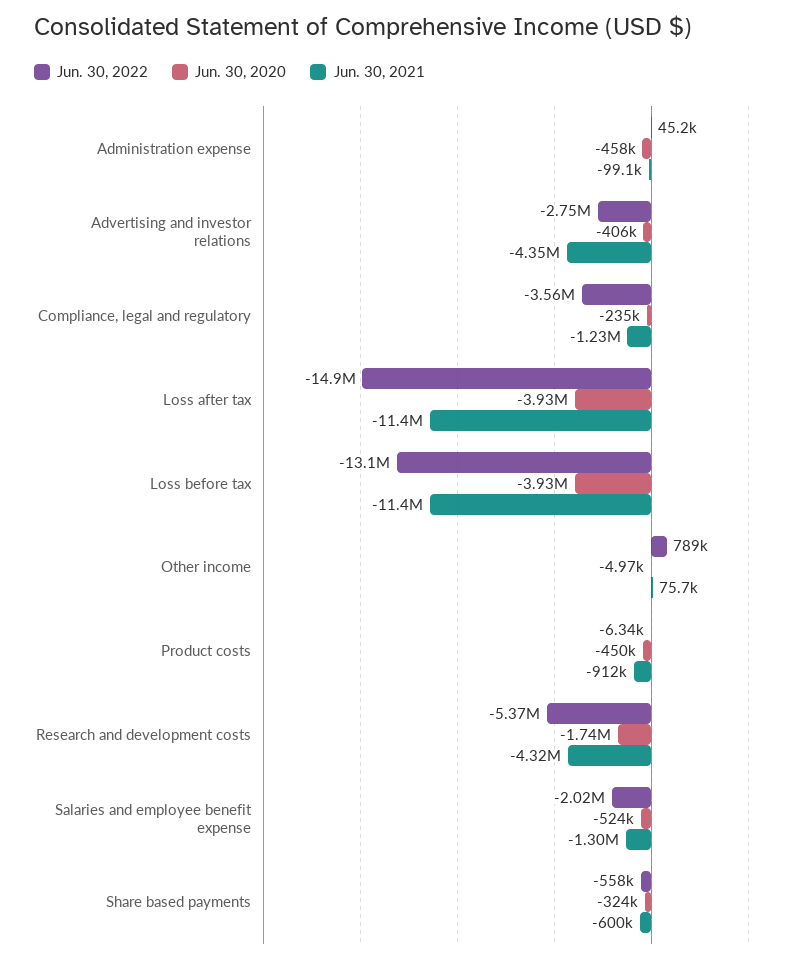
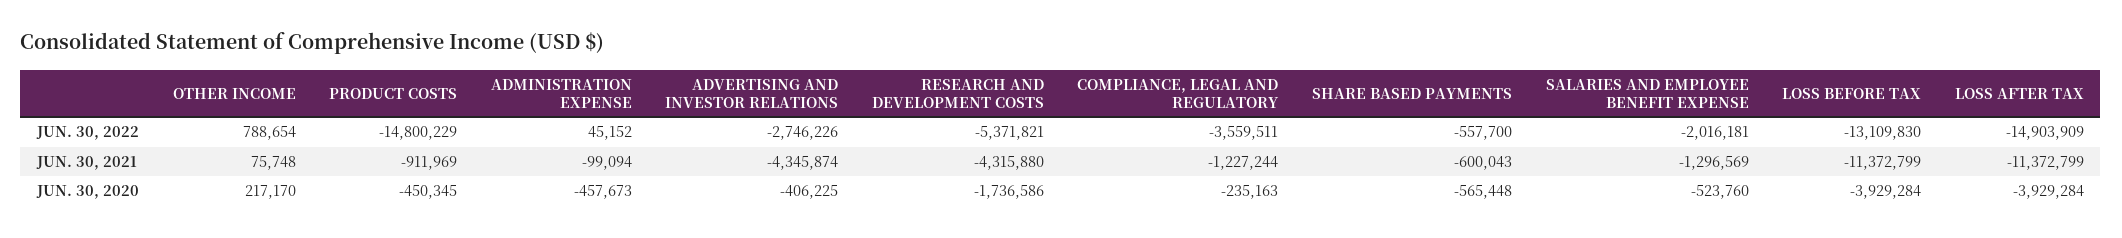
Jun. 30, 2020, Other income: -4970 -> 217170
Jun. 30, 2022, Product costs: -6340 -> -14800229
Jun. 30, 2020, Share based payments: -324000 -> -565448

